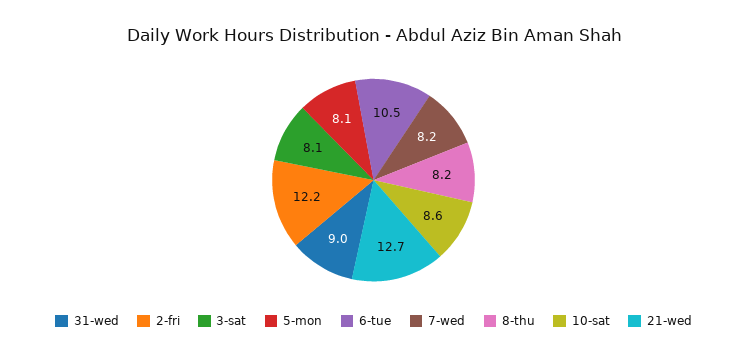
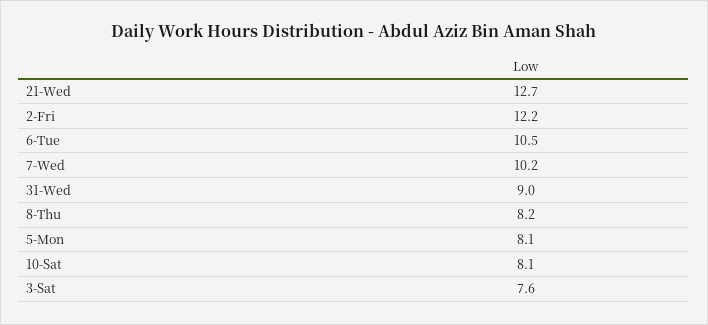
3-sat: 8.1 -> 7.6
7-wed: 8.2 -> 10.2
10-sat: 8.6 -> 8.1

